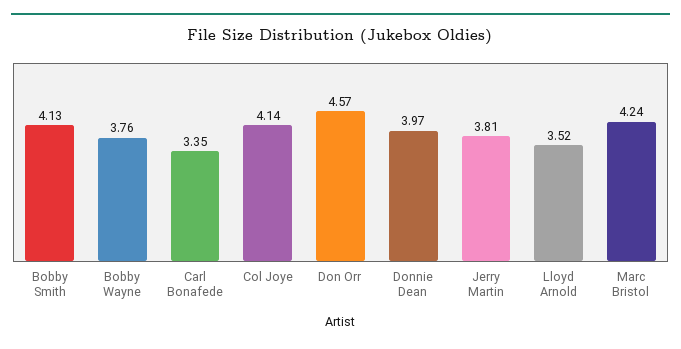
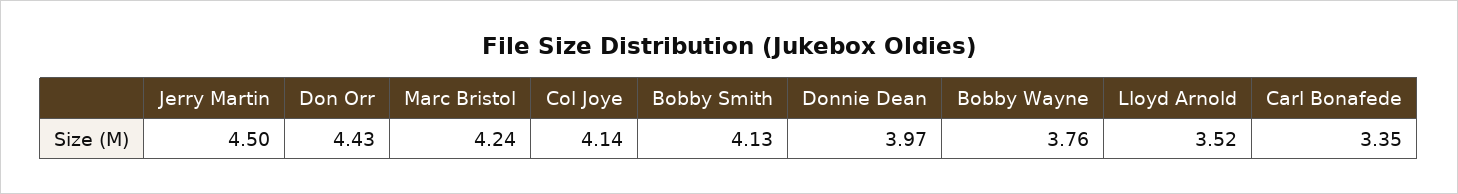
Don Orr: 4.57 -> 4.43
Jerry Martin: 3.81 -> 4.5

